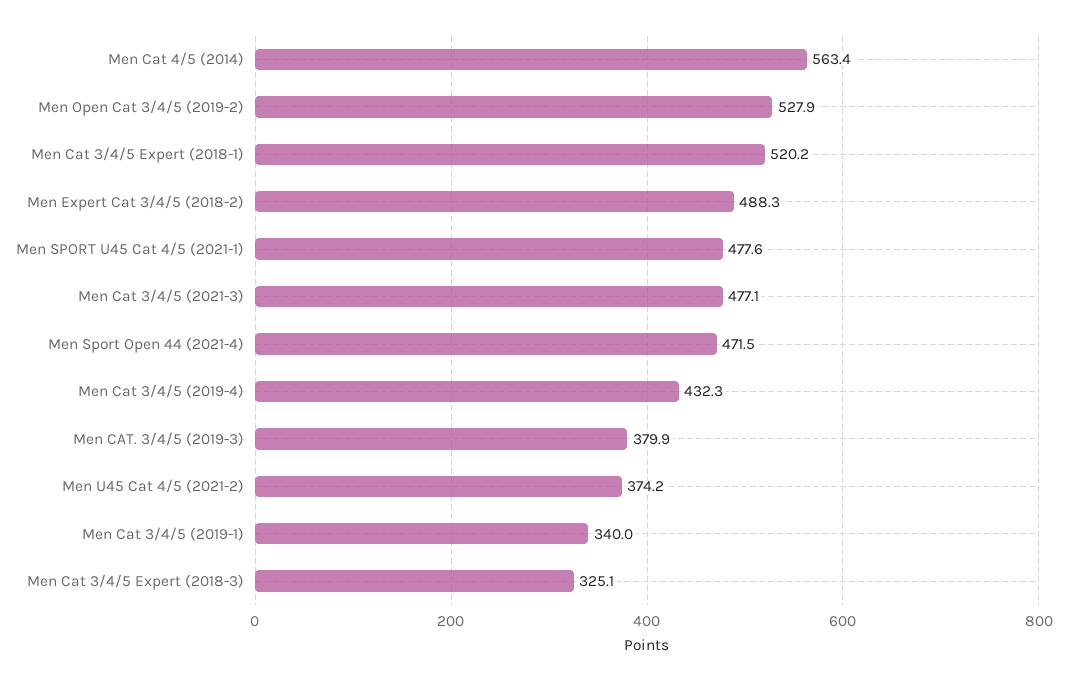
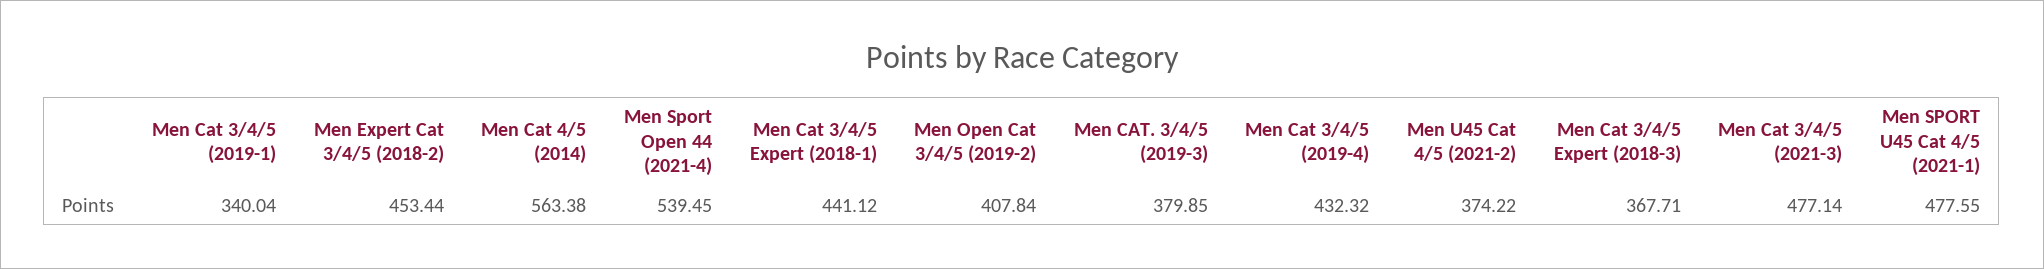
Men Open Cat 3/4/5 (2019-2): 527.9 -> 407.84
Men Cat 3/4/5 Expert (2018-1): 520.2 -> 441.12
Men Expert Cat 3/4/5 (2018-2): 488.3 -> 453.44
Men Sport Open 44 (2021-4): 471.5 -> 539.45
Men Cat 3/4/5 Expert (2018-3): 325.1 -> 367.71

